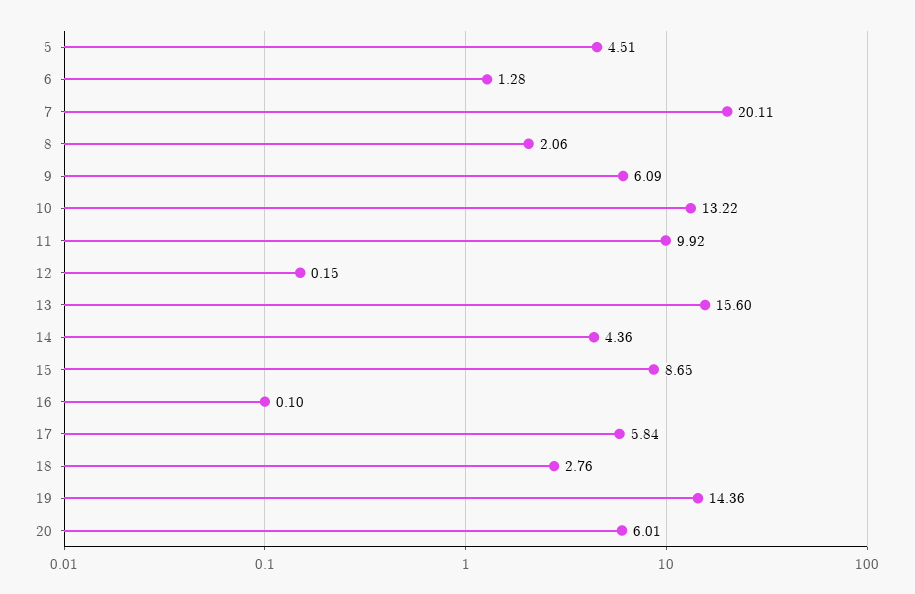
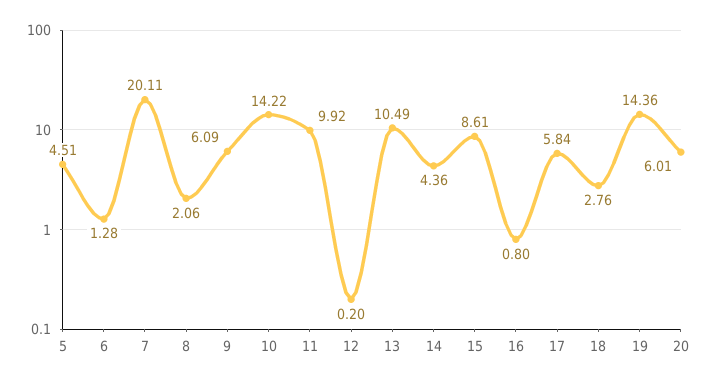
10: 13.22 -> 14.22
12: 0.15 -> 0.2
13: 15.6 -> 10.49
15: 8.65 -> 8.61
16: 0.1 -> 0.8

